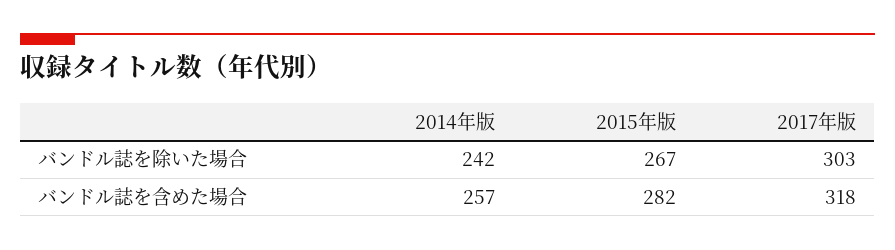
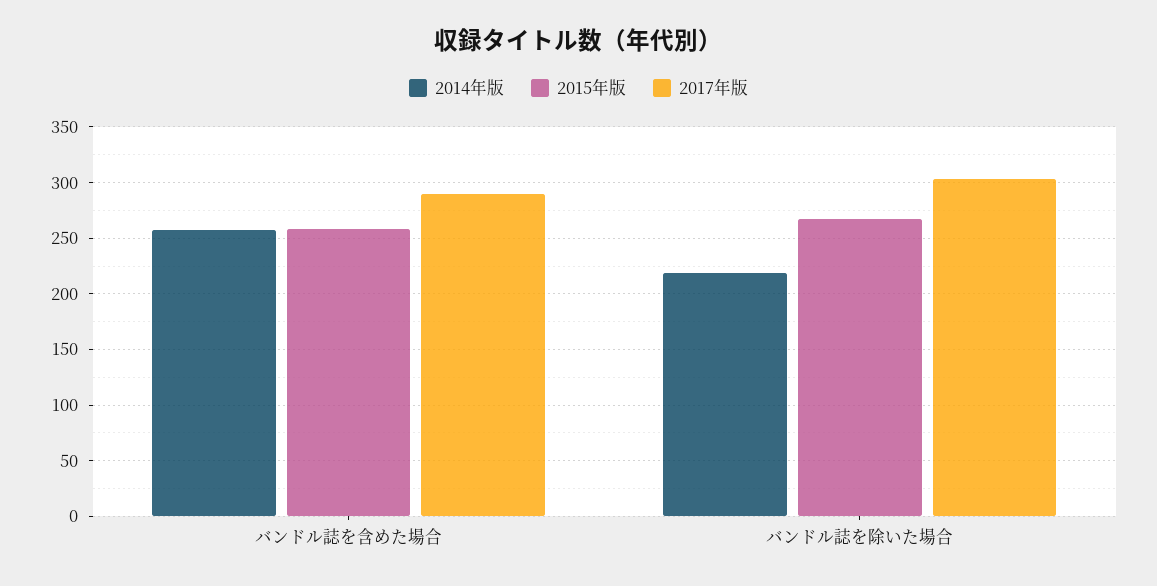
2014年版, バンドル誌を除いた場合: 242 -> 220
2015年版, バンドル誌を含めた場合: 282 -> 260
2017年版, バンドル誌を含めた場合: 318 -> 290

